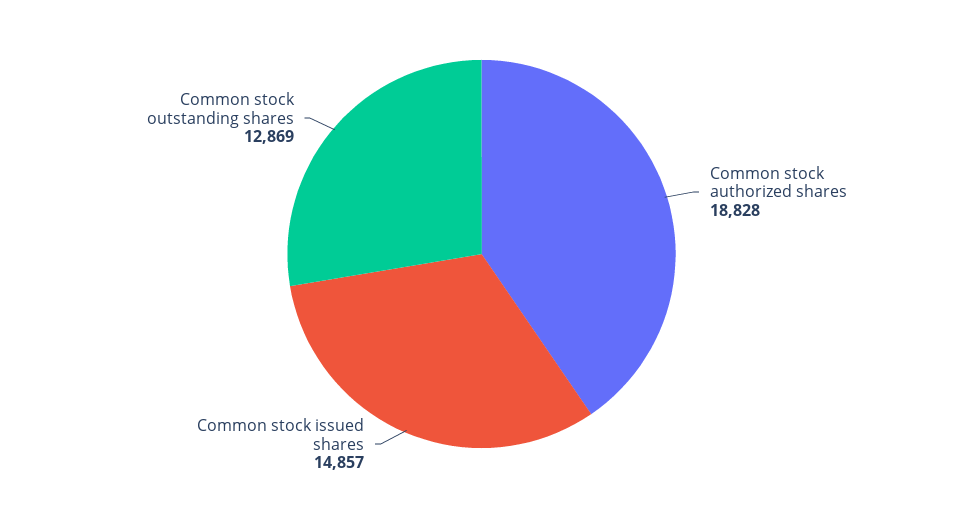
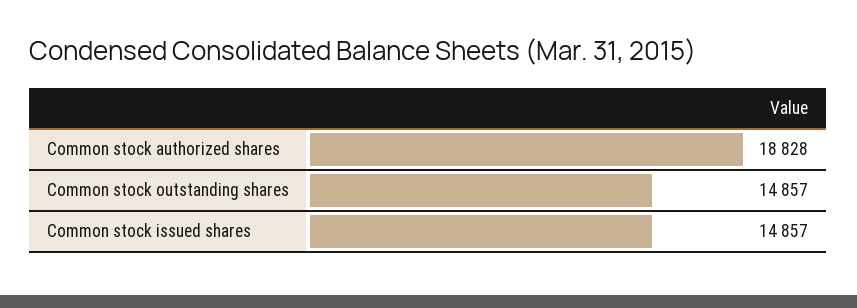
Common stock outstanding shares: 12869 -> 14857

